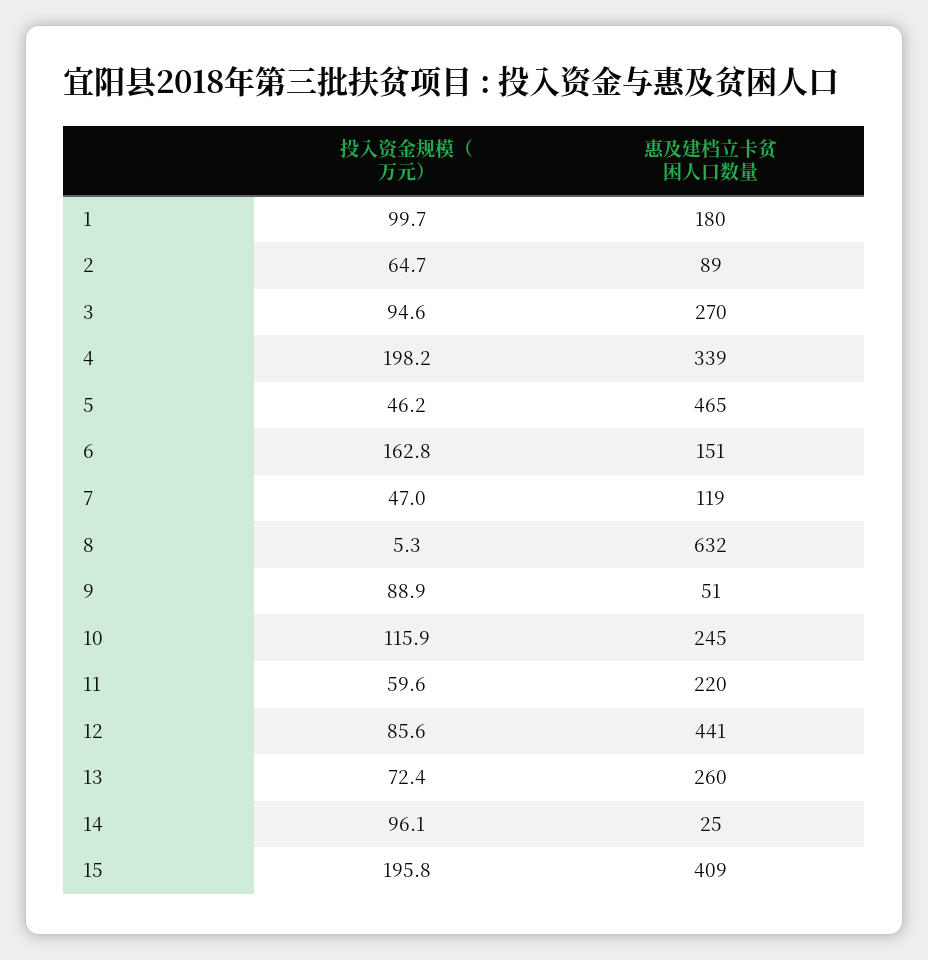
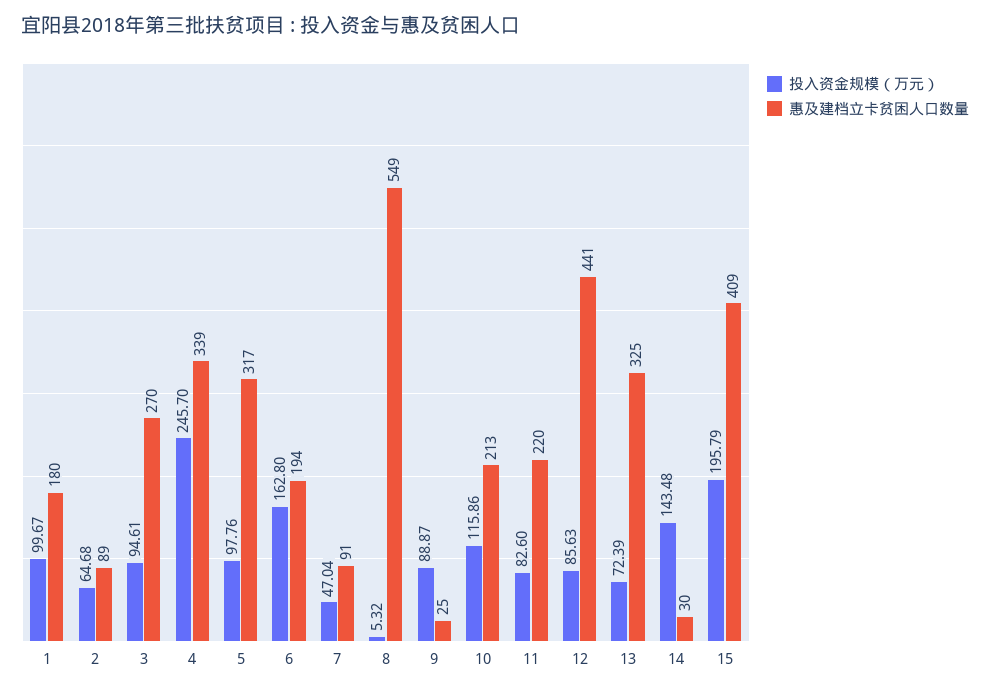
投入资金规模（万元）, 4: 198.2 -> 245.7
投入资金规模（万元）, 5: 46.2 -> 97.76
惠及建档立卡贫困人口数量, 5: 465 -> 317
惠及建档立卡贫困人口数量, 6: 151 -> 194
惠及建档立卡贫困人口数量, 7: 119 -> 91
惠及建档立卡贫困人口数量, 8: 632 -> 549
惠及建档立卡贫困人口数量, 9: 51 -> 25
惠及建档立卡贫困人口数量, 10: 245 -> 213
投入资金规模（万元）, 11: 59.6 -> 82.6
惠及建档立卡贫困人口数量, 13: 260 -> 325
投入资金规模（万元）, 14: 96.1 -> 143.48
惠及建档立卡贫困人口数量, 14: 25 -> 30

